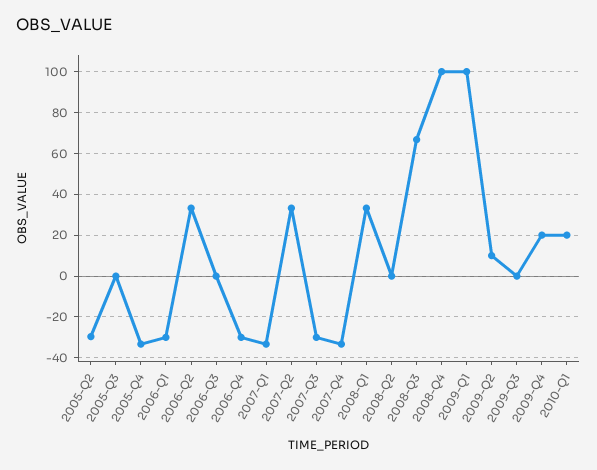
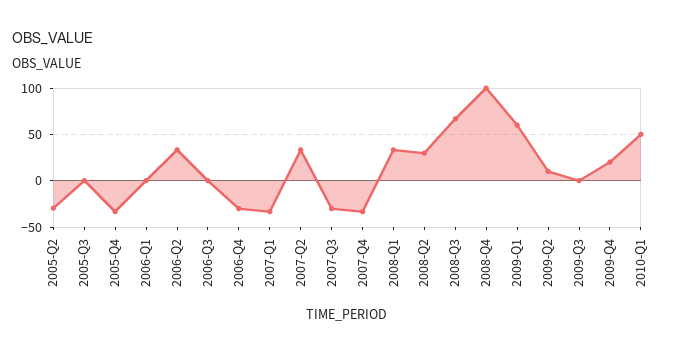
2006-Q1: -30 -> 0
2008-Q2: 0 -> 30
2009-Q1: 100 -> 60
2010-Q1: 20 -> 50

